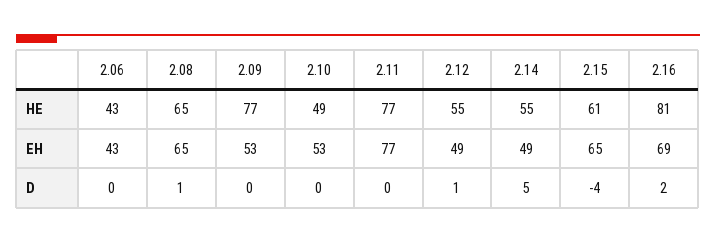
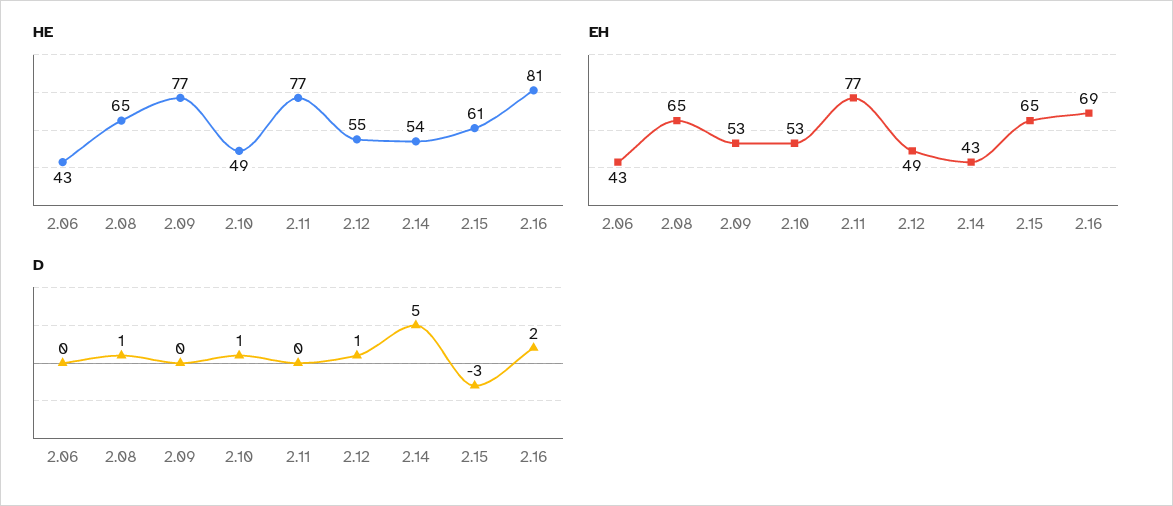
HE, 2.14: 55 -> 54
EH, 2.14: 49 -> 43
D, 2.10: 0 -> 1
D, 2.15: -4 -> -3

